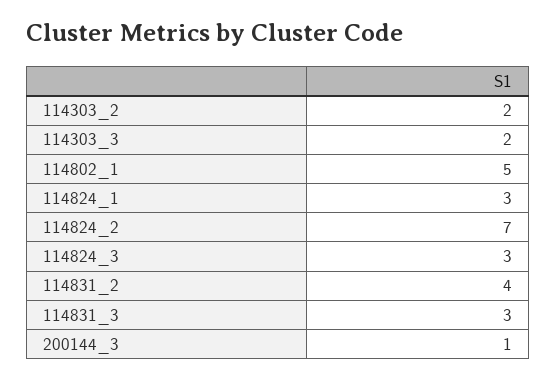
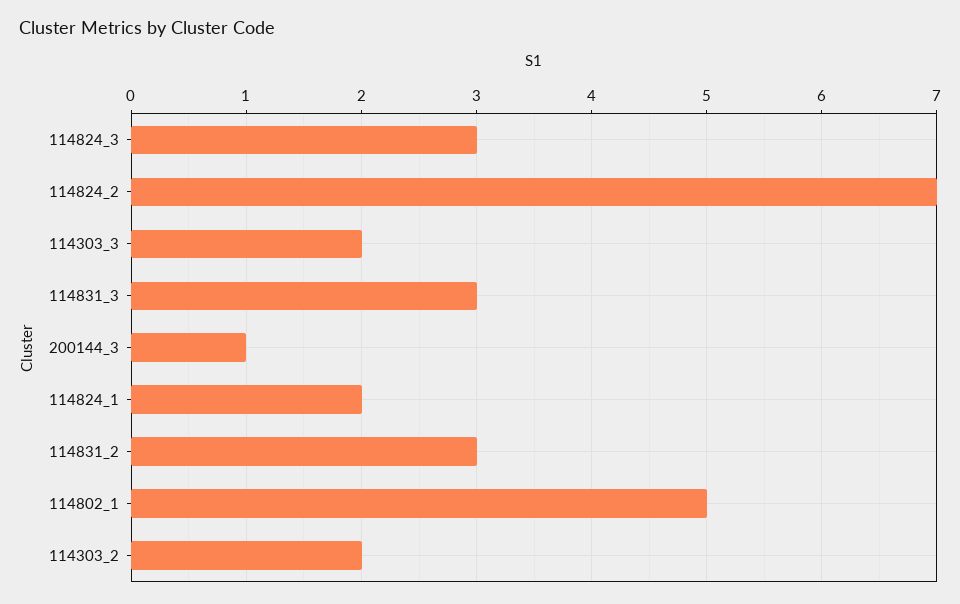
114824_1: 3 -> 2
114831_2: 4 -> 3

